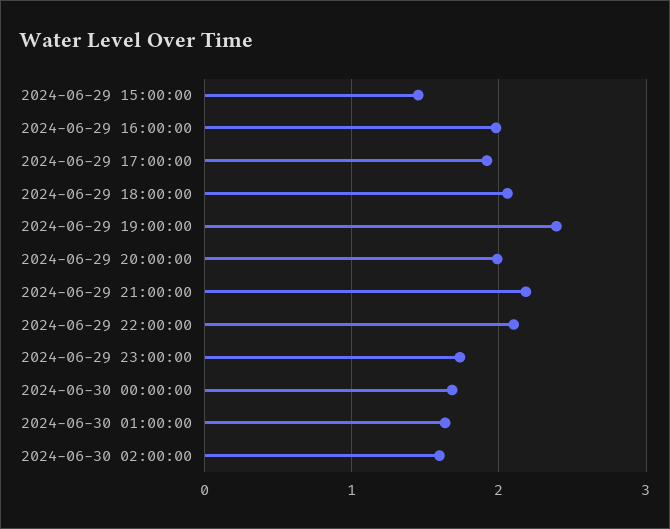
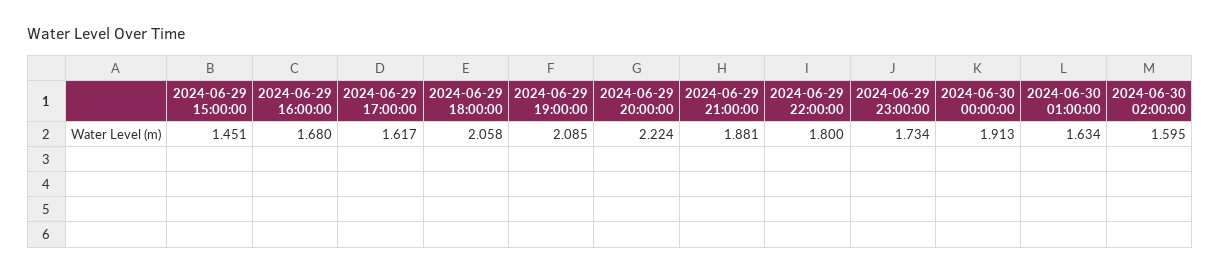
2024-06-29 16:00:00: 2 -> 1.68
2024-06-29 17:00:00: 1.9 -> 1.617
2024-06-29 19:00:00: 2.4 -> 2.085
2024-06-29 20:00:00: 2 -> 2.224
2024-06-29 21:00:00: 2.2 -> 1.881
2024-06-29 22:00:00: 2.1 -> 1.8
2024-06-30 00:00:00: 1.7 -> 1.913

